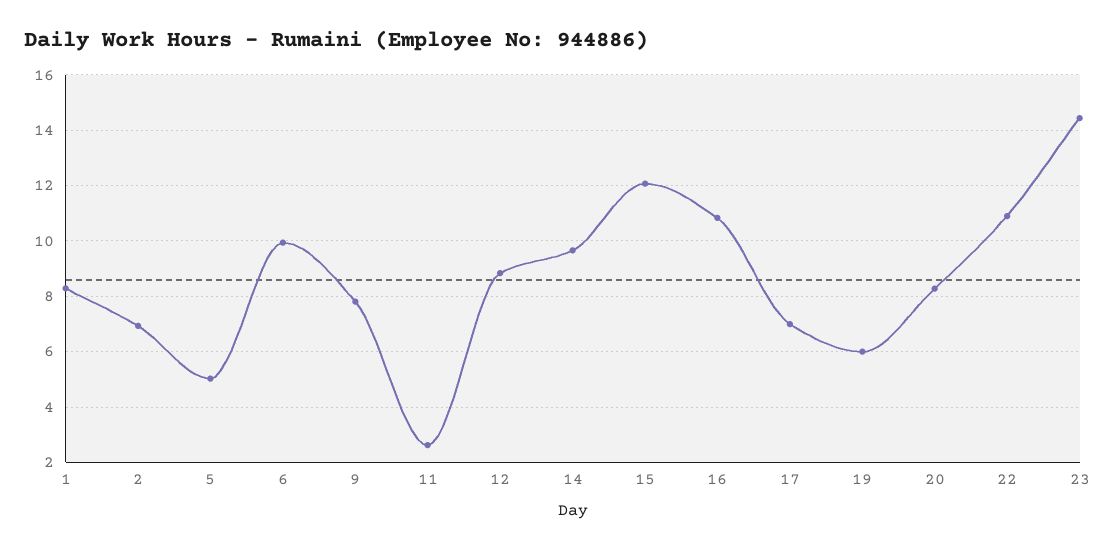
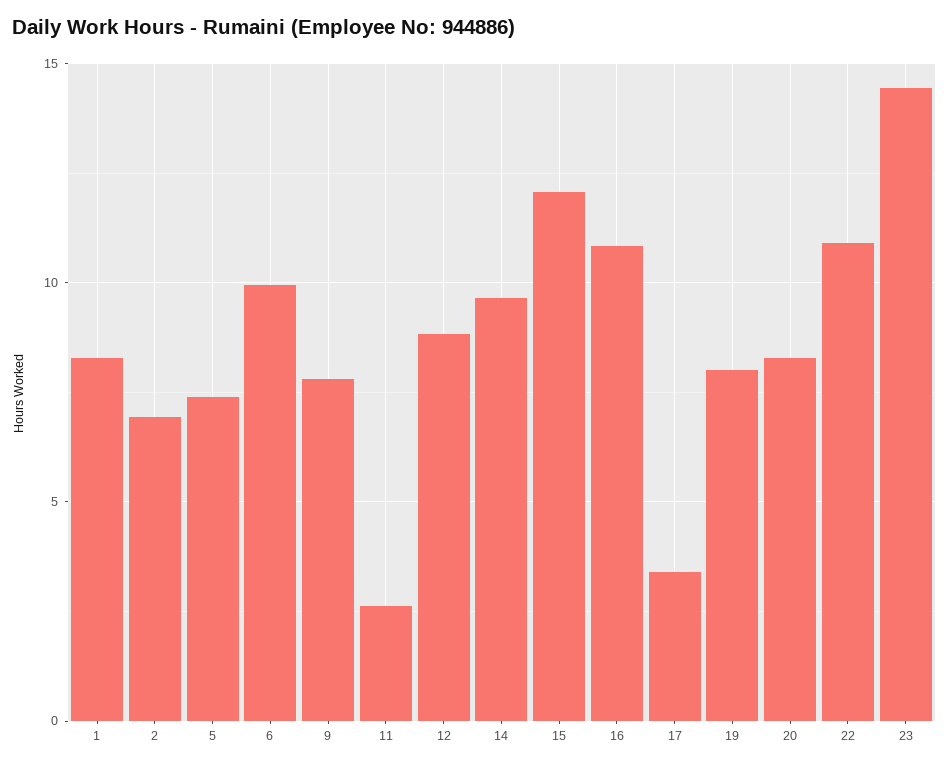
5: 5 -> 7.5
17: 7 -> 3.5
19: 6 -> 8

